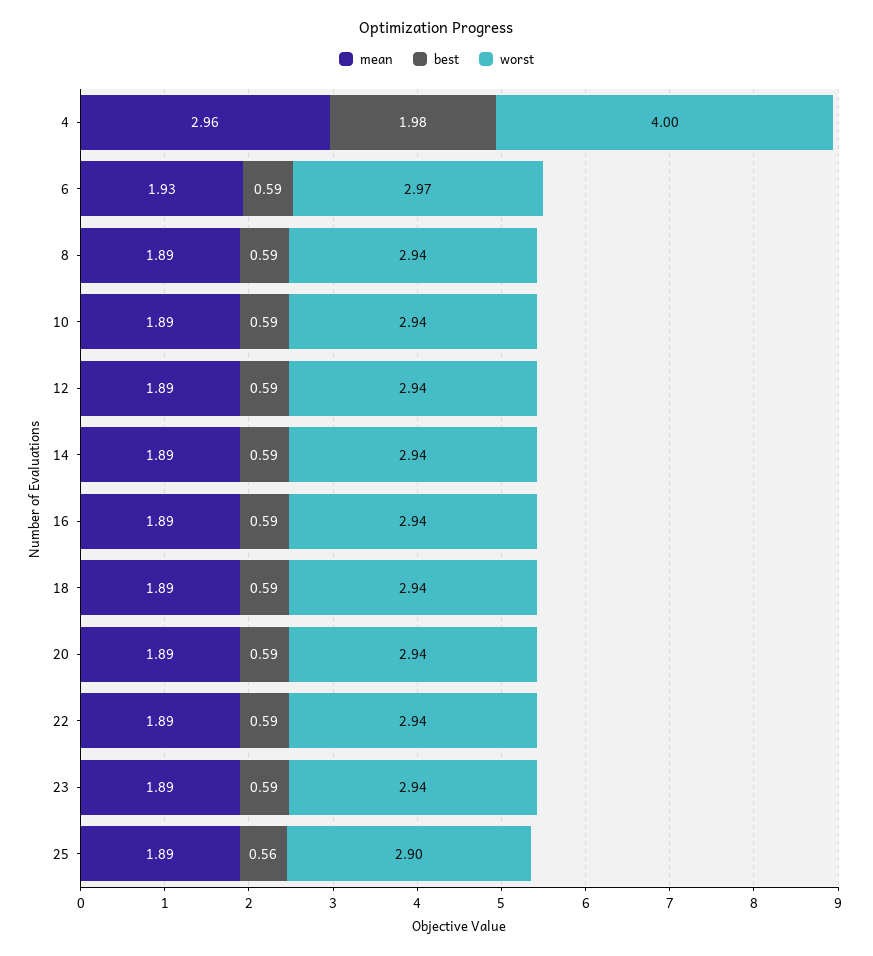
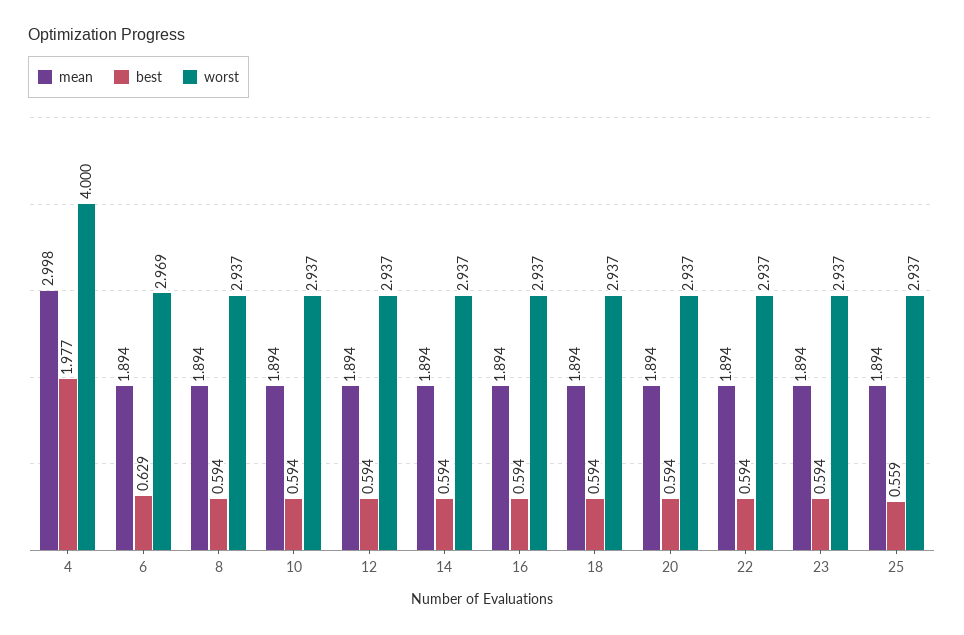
mean, 4: 2.96 -> 2.998
mean, 6: 1.93 -> 1.894
best, 6: 0.59 -> 0.629
worst, 25: 2.9 -> 2.937

